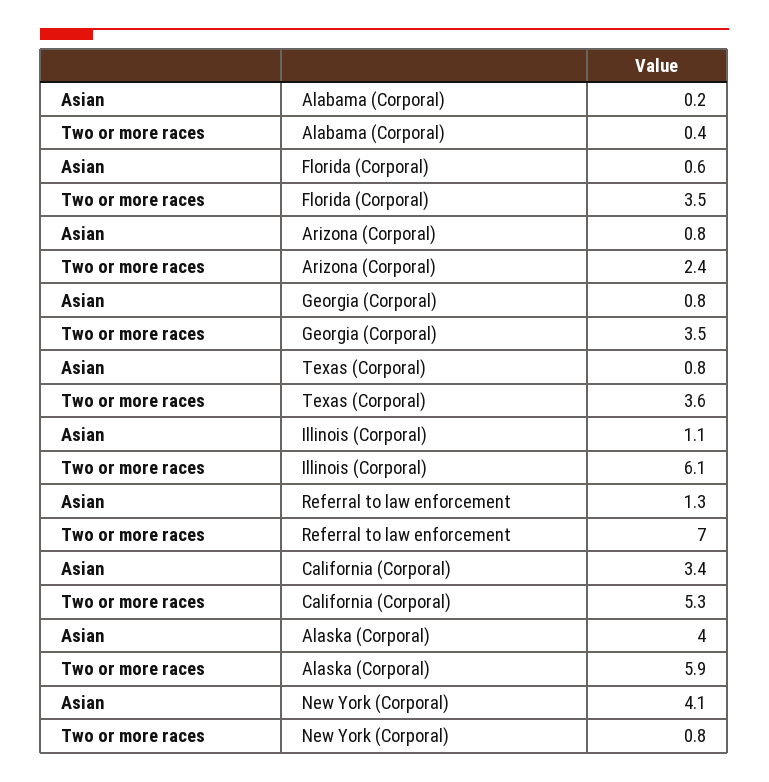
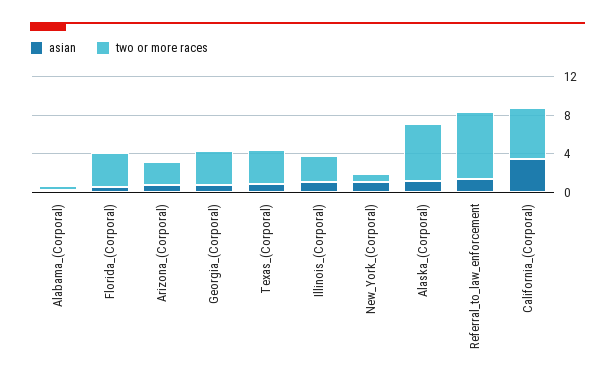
Two or more races, Illinois (Corporal): 6.1 -> 3
Asian, Alaska (Corporal): 4 -> 1
Asian, New York (Corporal): 4.1 -> 1

